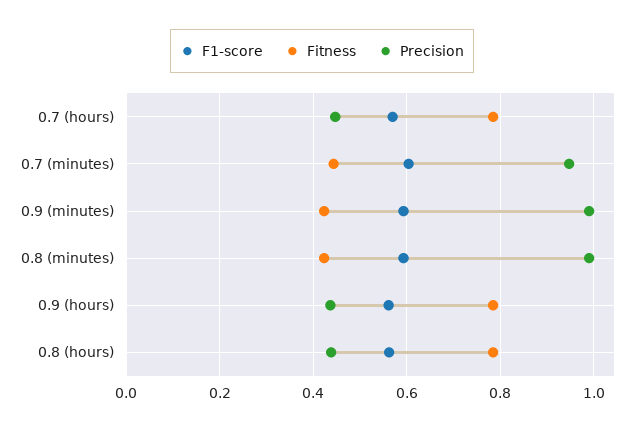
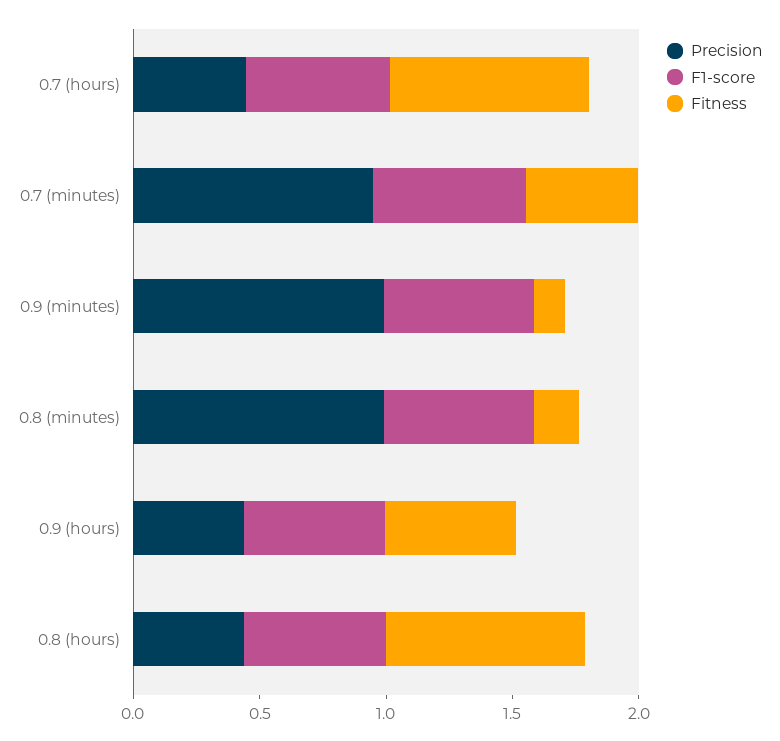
Fitness, 0.9 (minutes): 0.42 -> 0.1
Fitness, 0.8 (minutes): 0.42 -> 0.2
Fitness, 0.9 (hours): 0.78 -> 0.5

